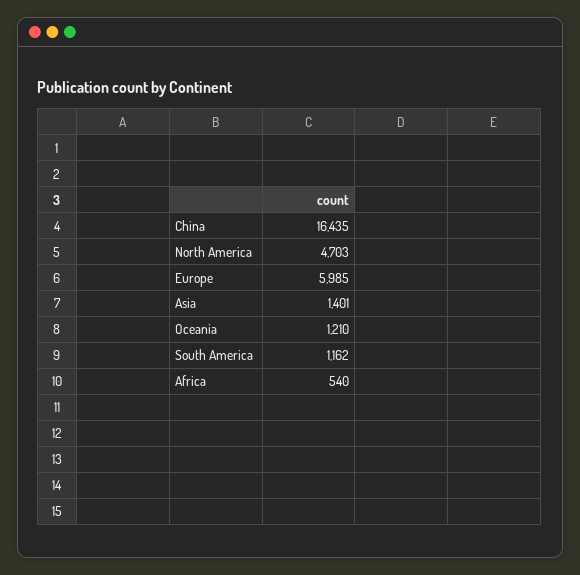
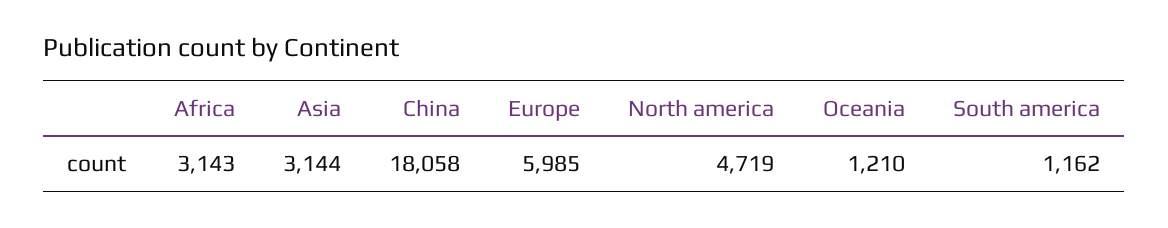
China: 16435 -> 18058
North America: 4703 -> 4719
Asia: 1401 -> 3144
Africa: 540 -> 3143

